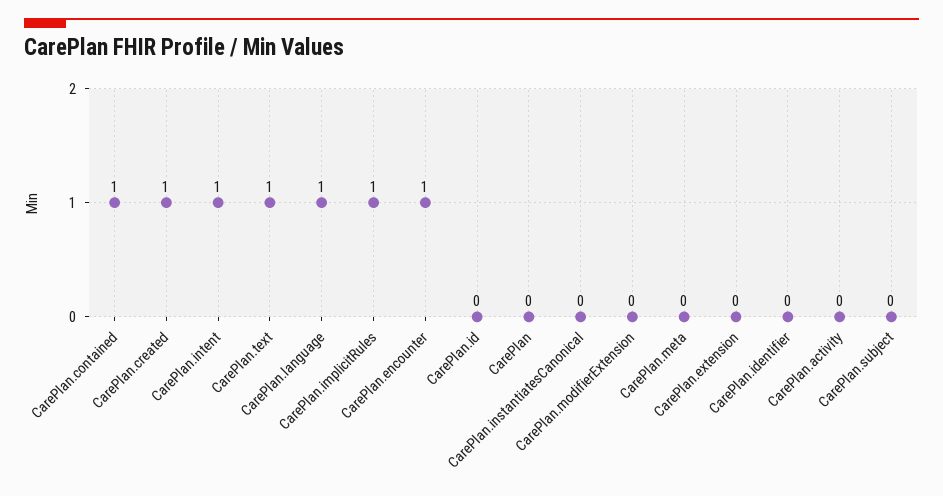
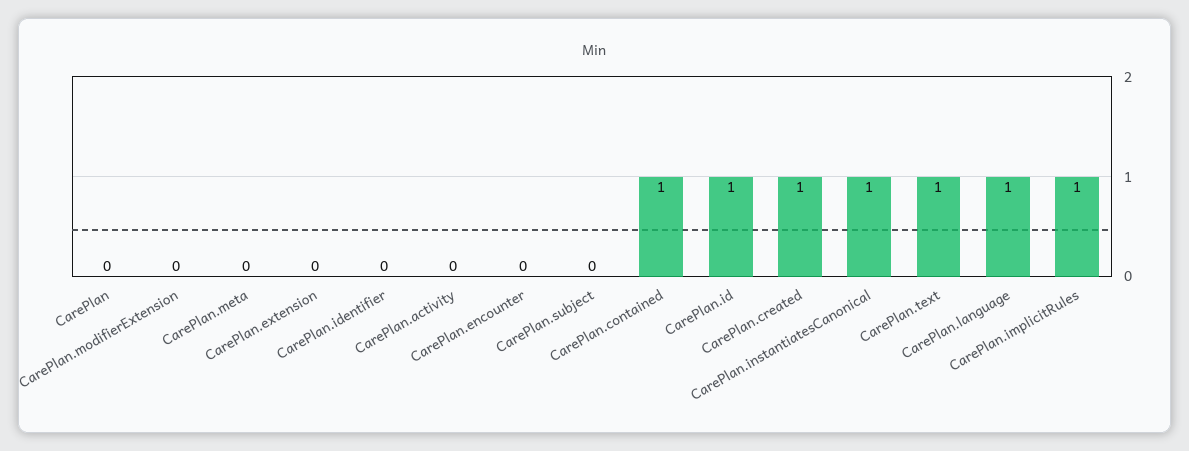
CarePlan.intent: 1 -> none
CarePlan.encounter: 1 -> 0
CarePlan.id: 0 -> 1
CarePlan.instantiatesCanonical: 0 -> 1

